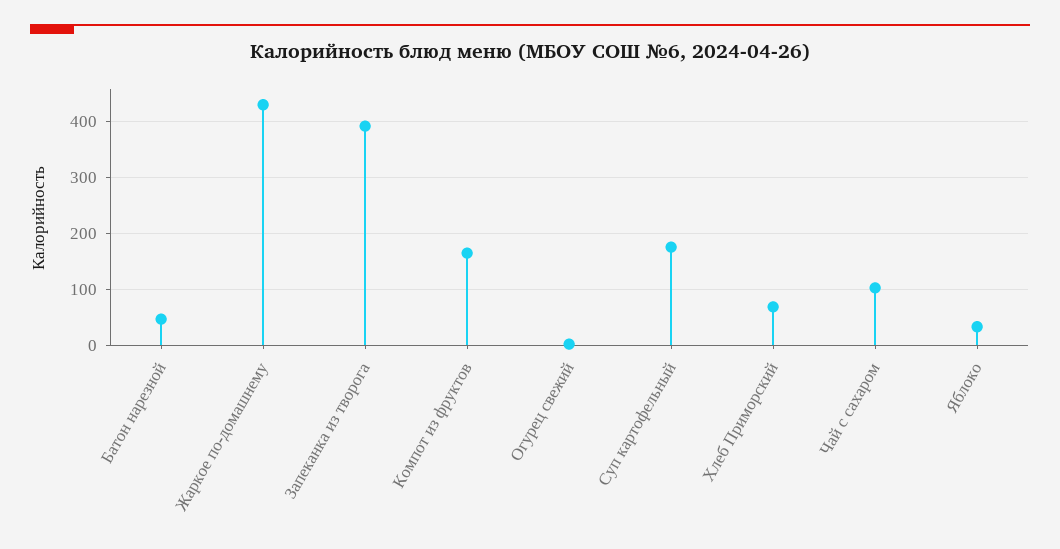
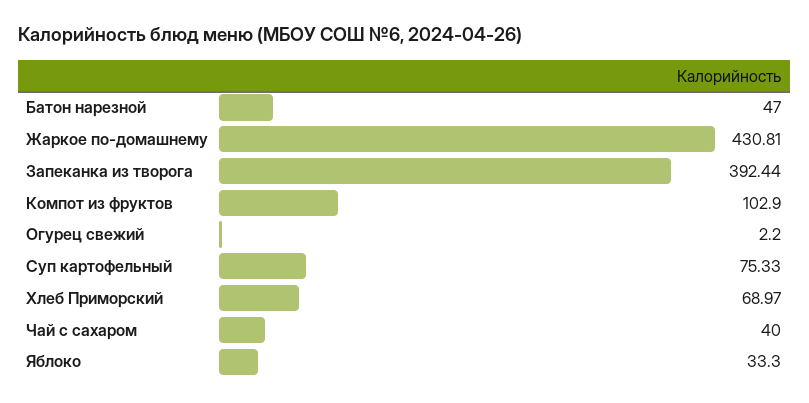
Компот из фруктов: 160 -> 102.9
Суп картофельный: 180 -> 75.33
Чай с сахаром: 100 -> 40

